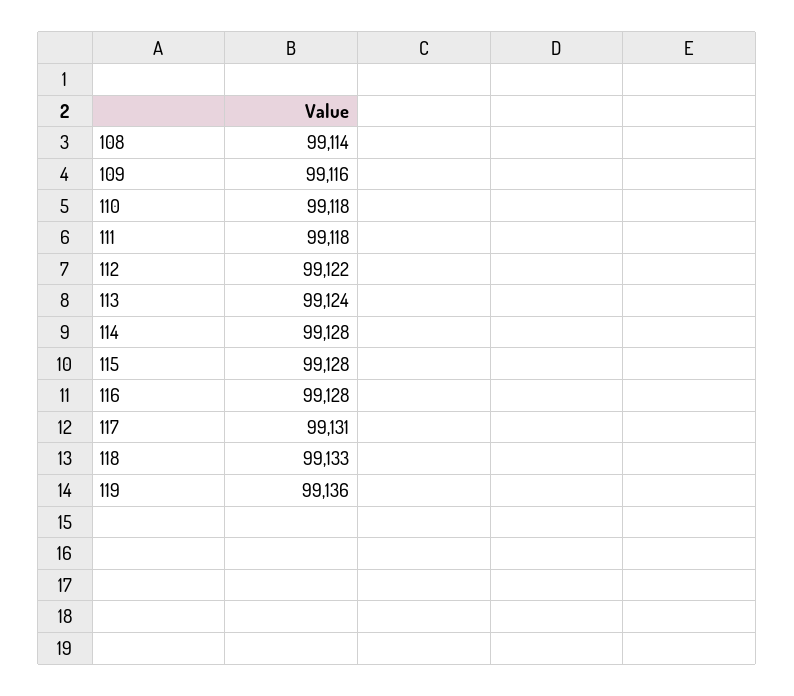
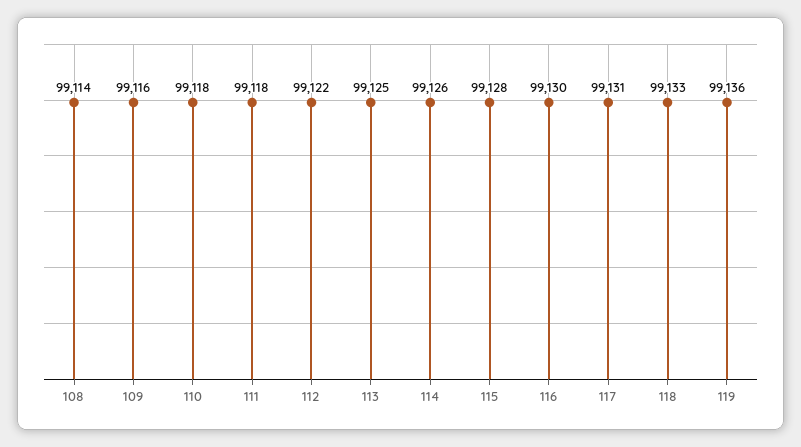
113: 99124 -> 99125
114: 99128 -> 99126
116: 99128 -> 99130

